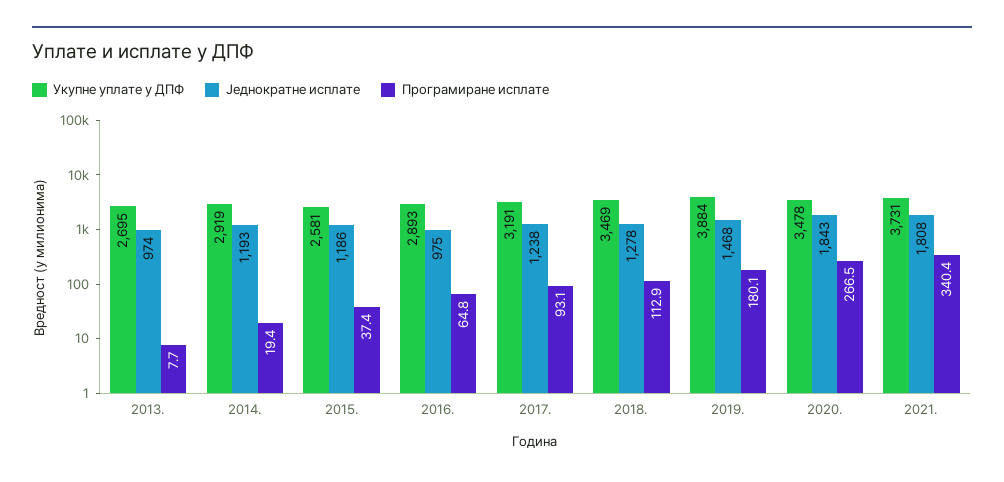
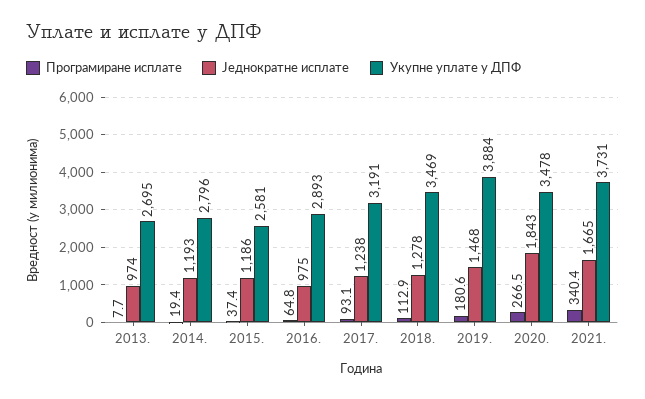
Укупне уплате у ДПФ, 2014.: 2919 -> 2796
Програмиране исплате, 2019.: 180.1 -> 180.6
Једнократне исплате, 2021.: 1808 -> 1665

